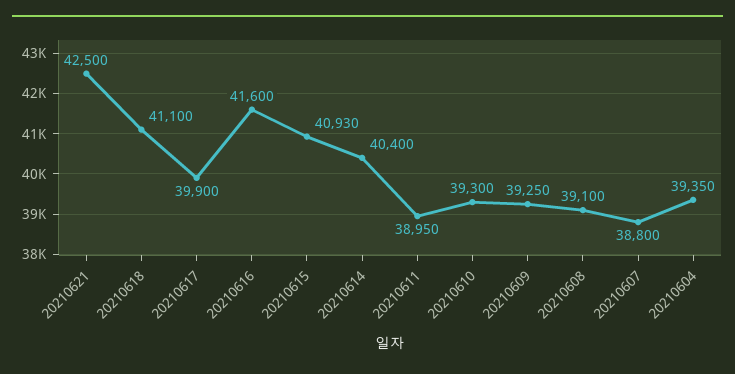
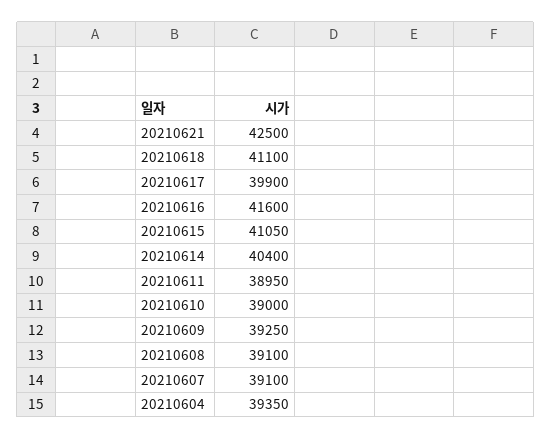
20210615: 40930 -> 41050
20210610: 39300 -> 39000
20210607: 38800 -> 39100

